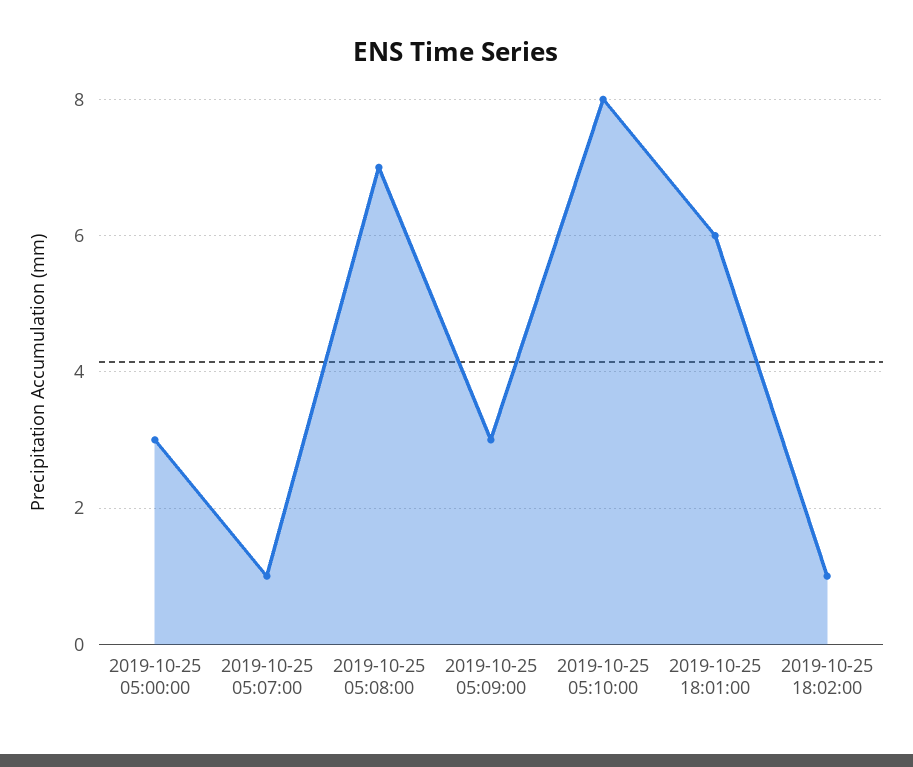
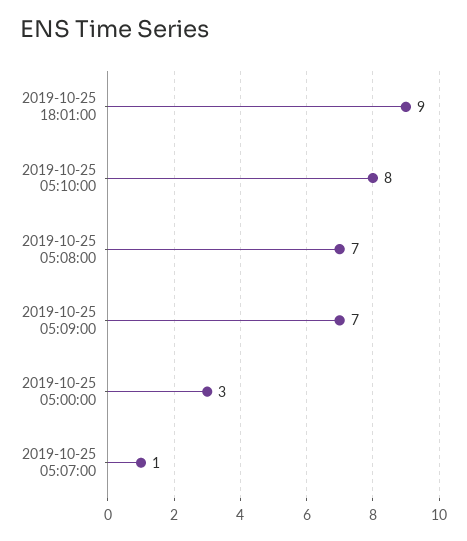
2019-10-25 05:09:00: 3 -> 7
2019-10-25 18:01:00: 6 -> 9
2019-10-25 18:02:00: 1 -> none

